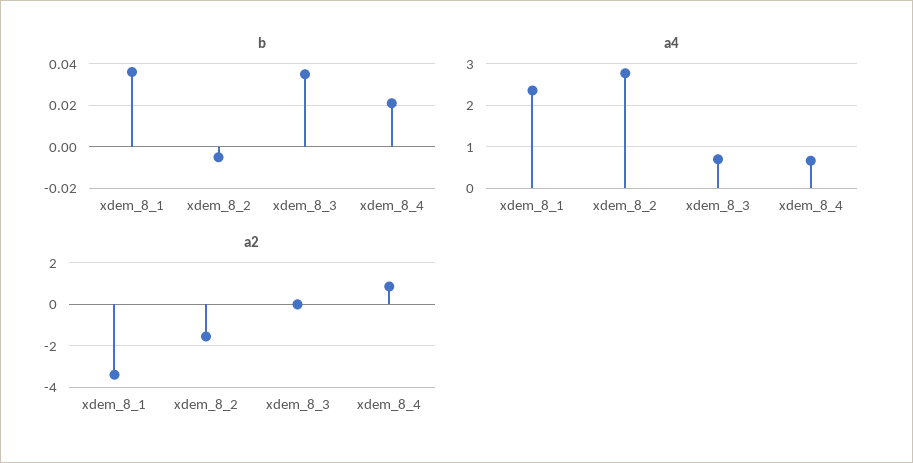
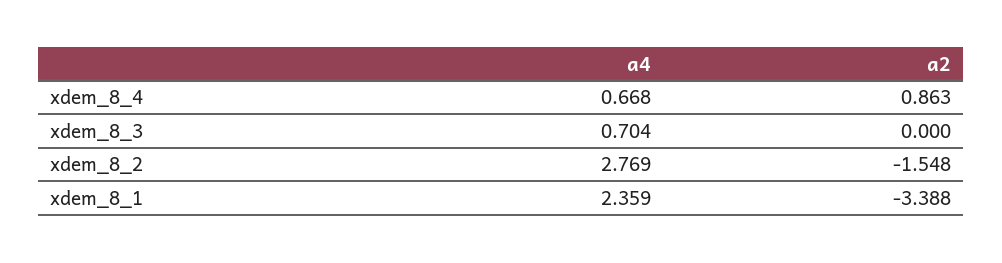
b, xdem_8_1: 0.035 -> none
b, xdem_8_2: -0.005 -> none
b, xdem_8_3: 0.035 -> none
b, xdem_8_4: 0.02 -> none

